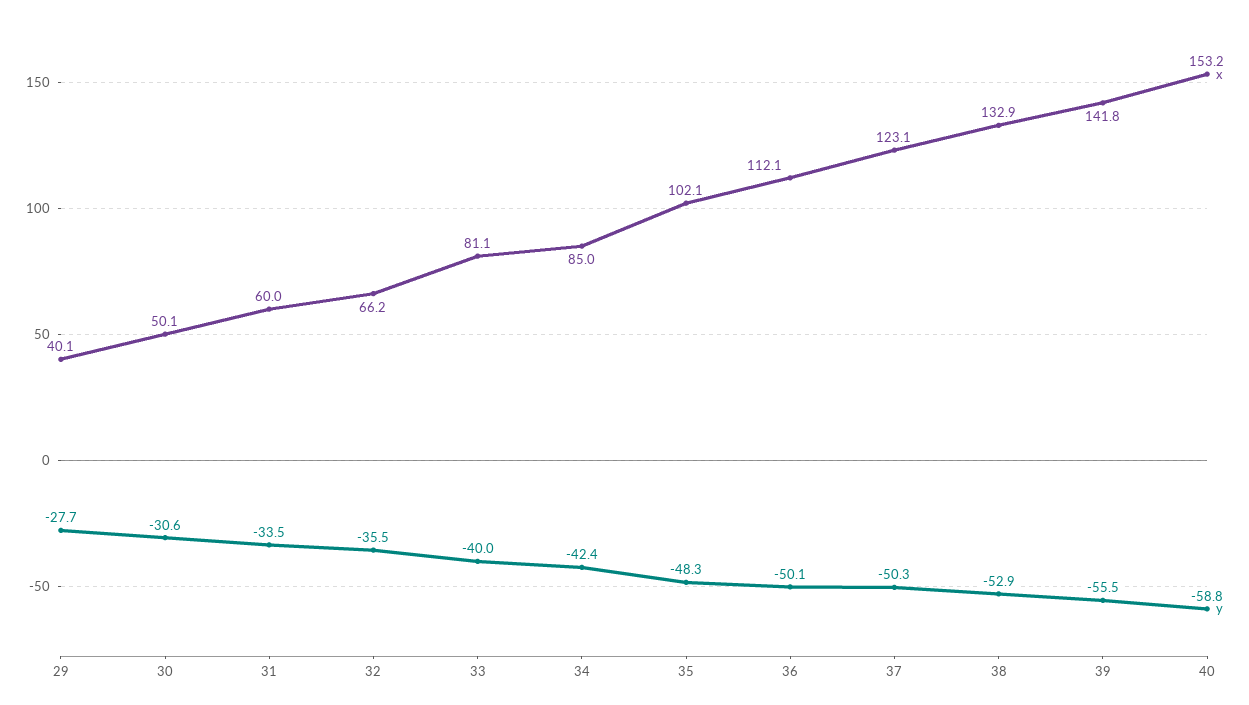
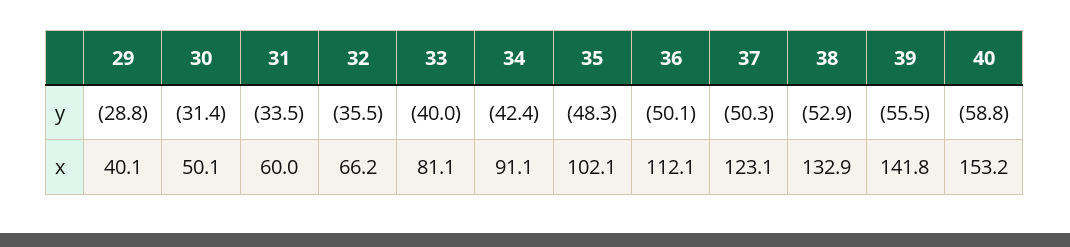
y, 29: -27.7 -> -28.8
y, 30: -30.6 -> -31.4
x, 34: 85 -> 91.1

